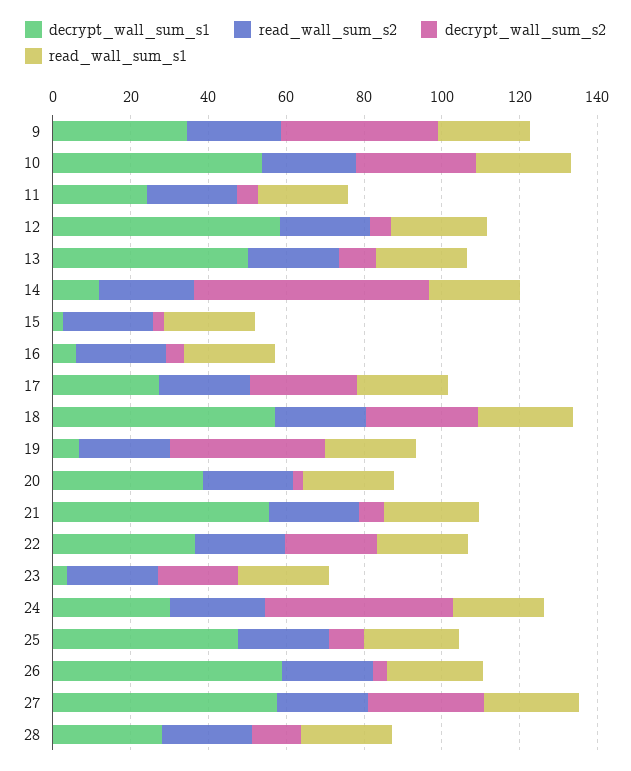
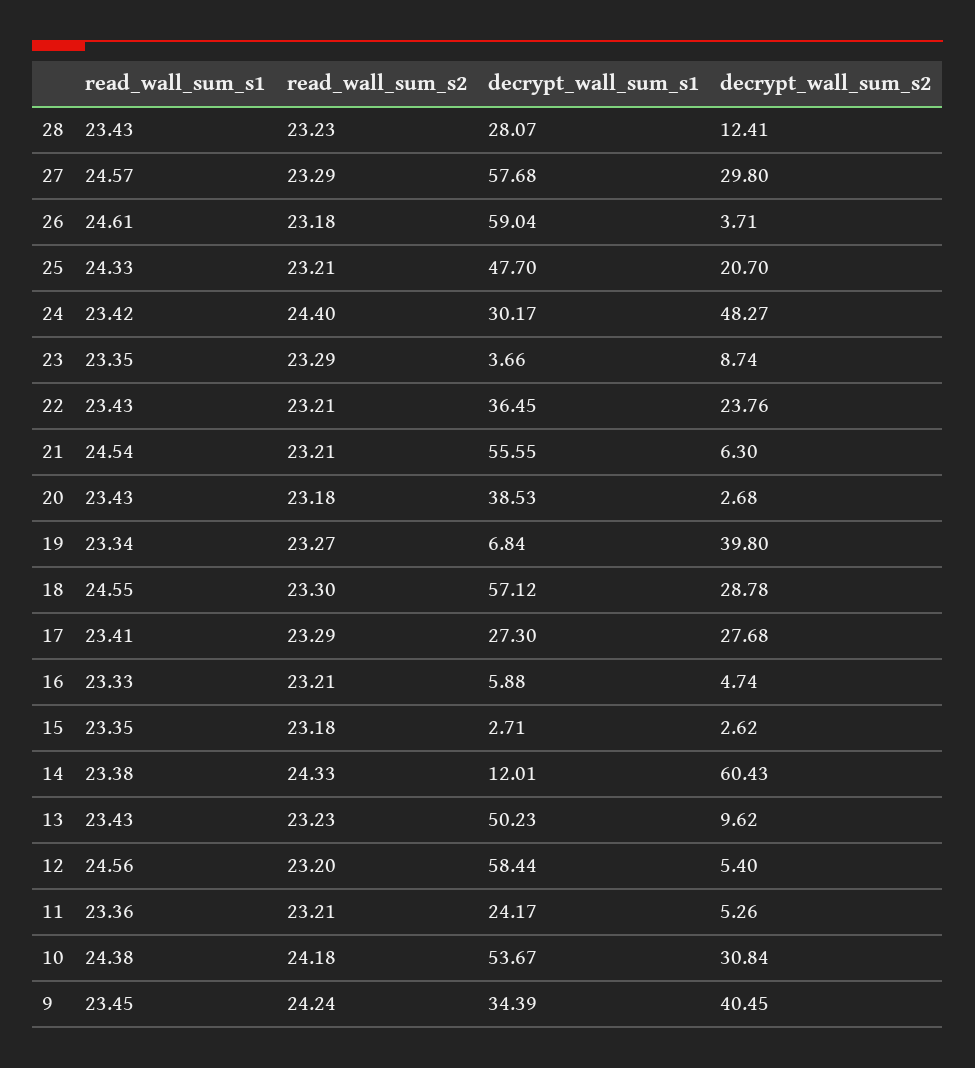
decrypt_wall_sum_s2, 23: 20 -> 8.74
decrypt_wall_sum_s2, 25: 10 -> 20.7

